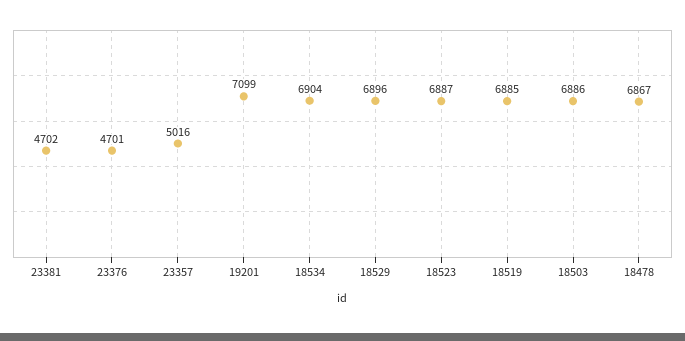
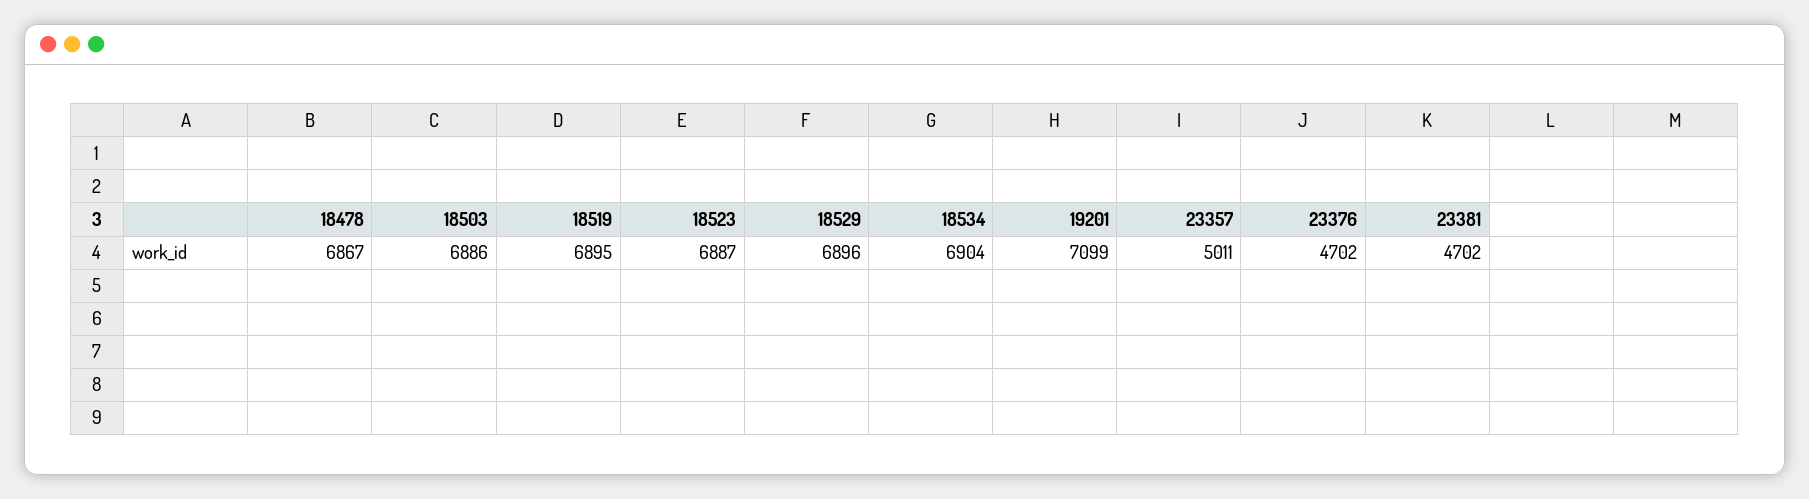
23376: 4701 -> 4702
23357: 5016 -> 5011
18519: 6885 -> 6895

